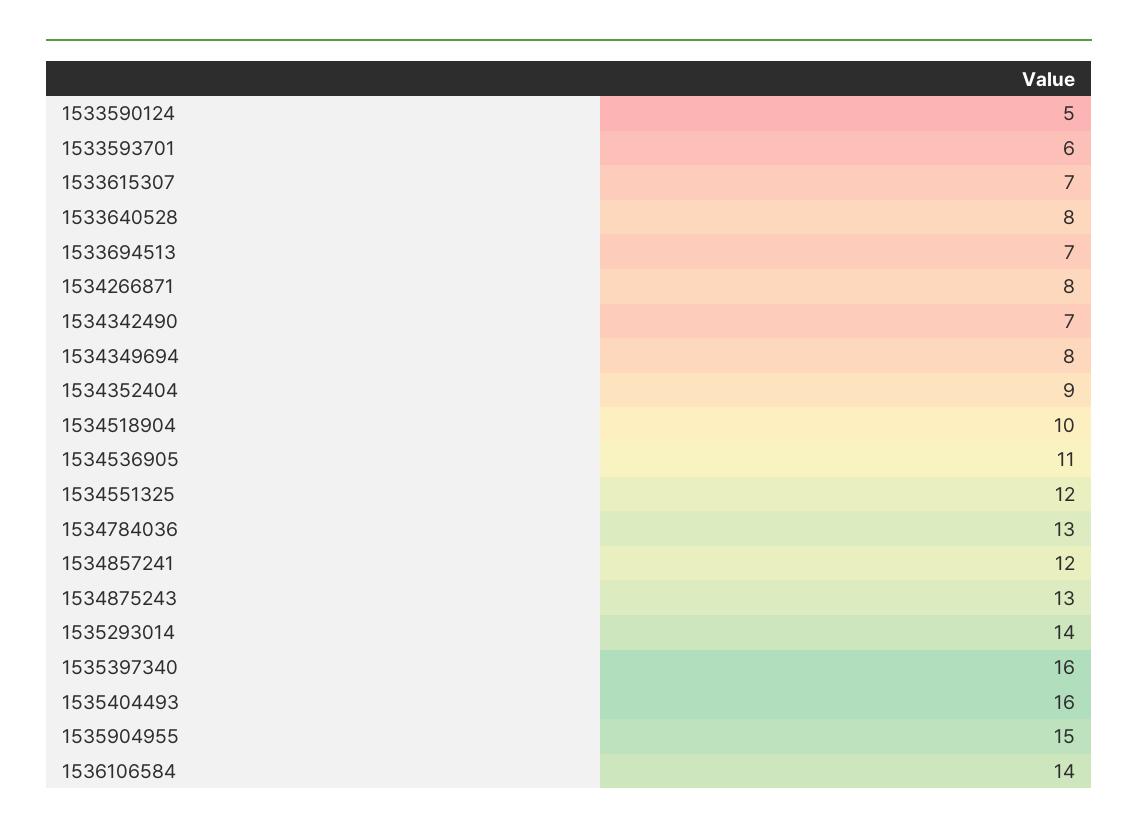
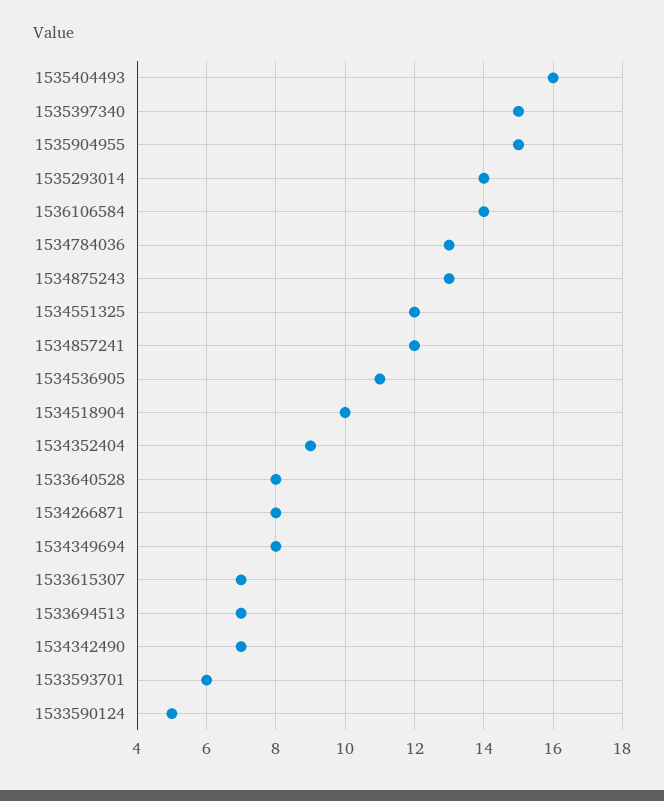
1535397340: 16 -> 15

